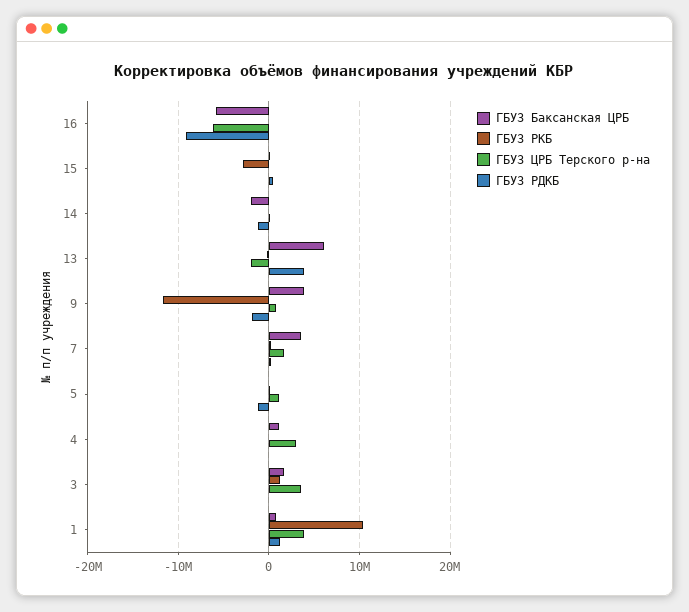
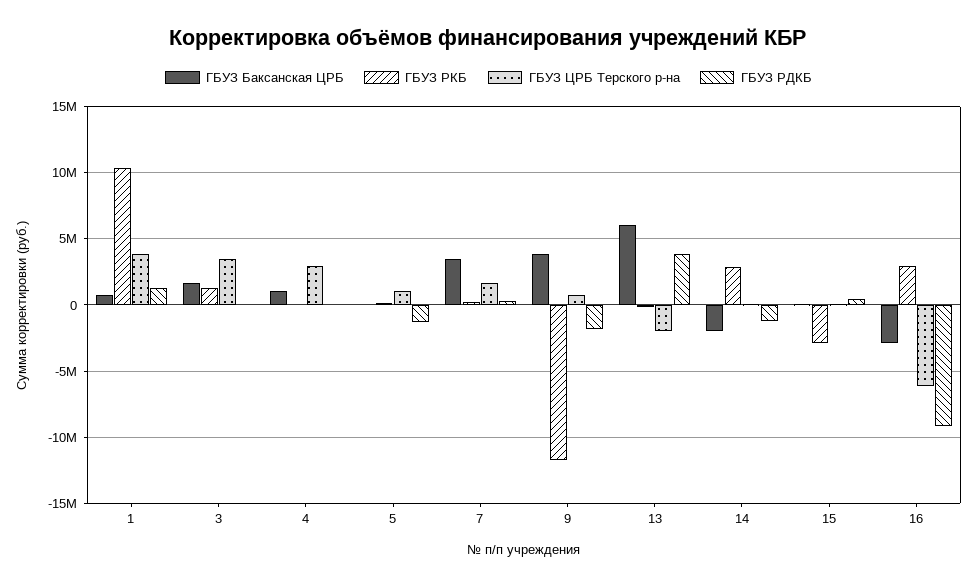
ГБУЗ Баксанская ЦРБ, 16: -6000000 -> -3000000
ГБУЗ РКБ, 16: 0 -> 3000000
ГБУЗ РКБ, 14: 0 -> 3000000

